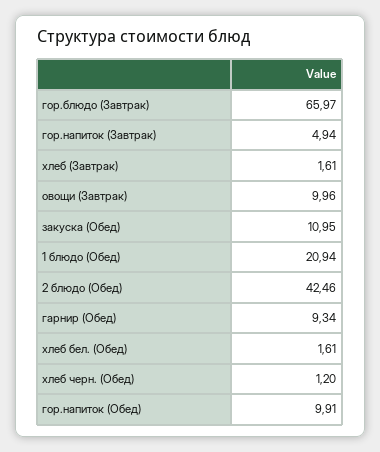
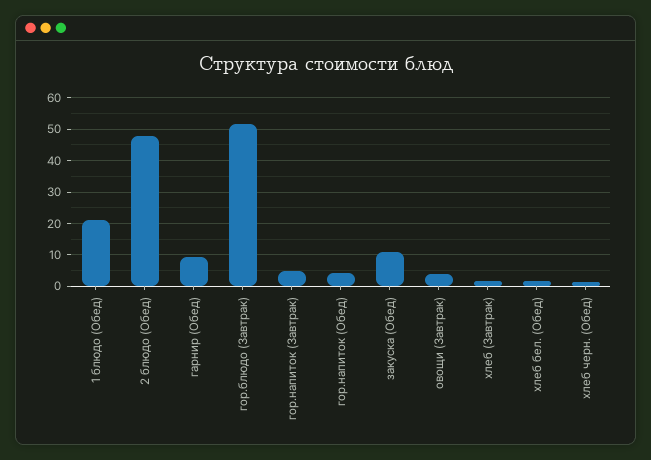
гор.блюдо (Завтрак): 65.97 -> 52
овощи (Завтрак): 9.96 -> 4
2 блюдо (Обед): 42.46 -> 48
гор.напиток (Обед): 9.91 -> 4

